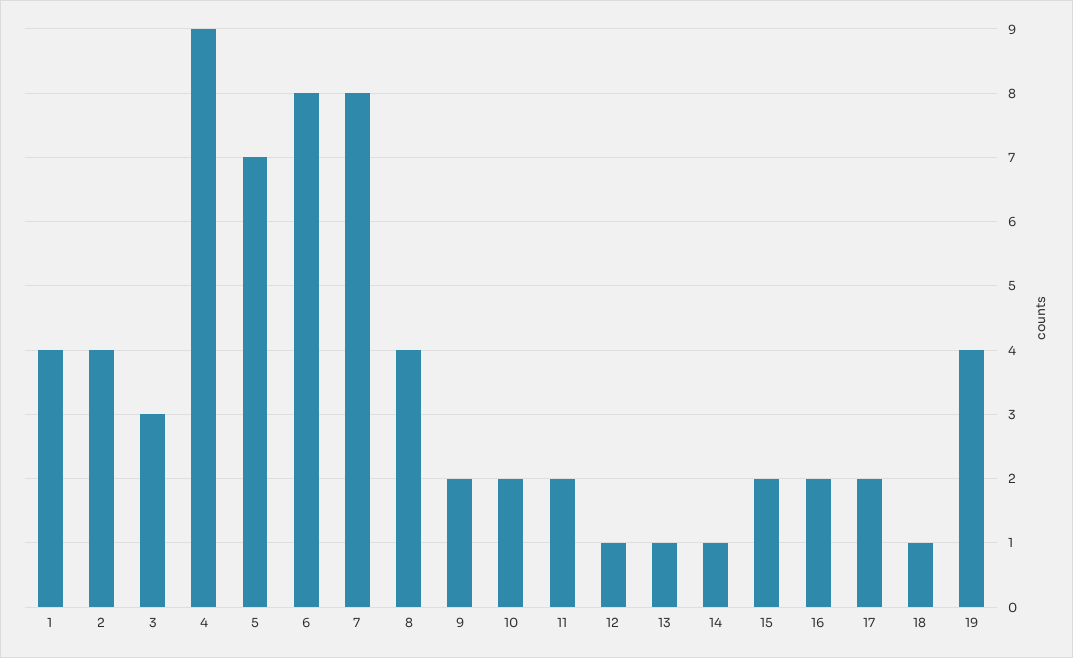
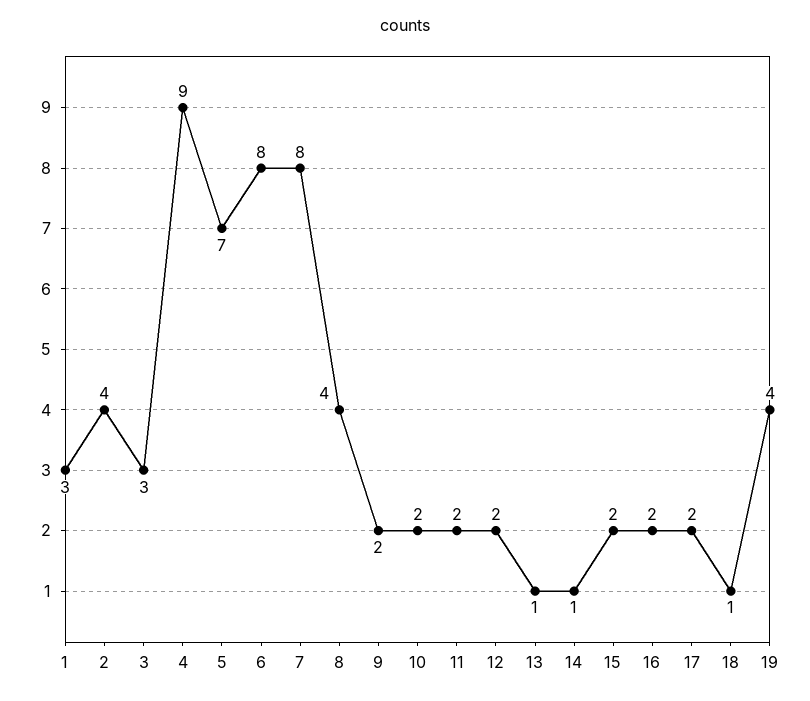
1: 4 -> 3
12: 1 -> 2

